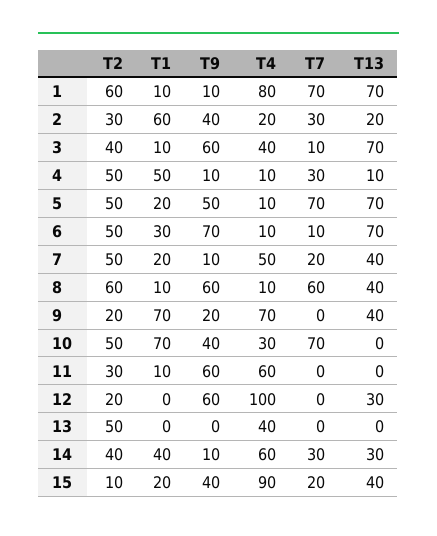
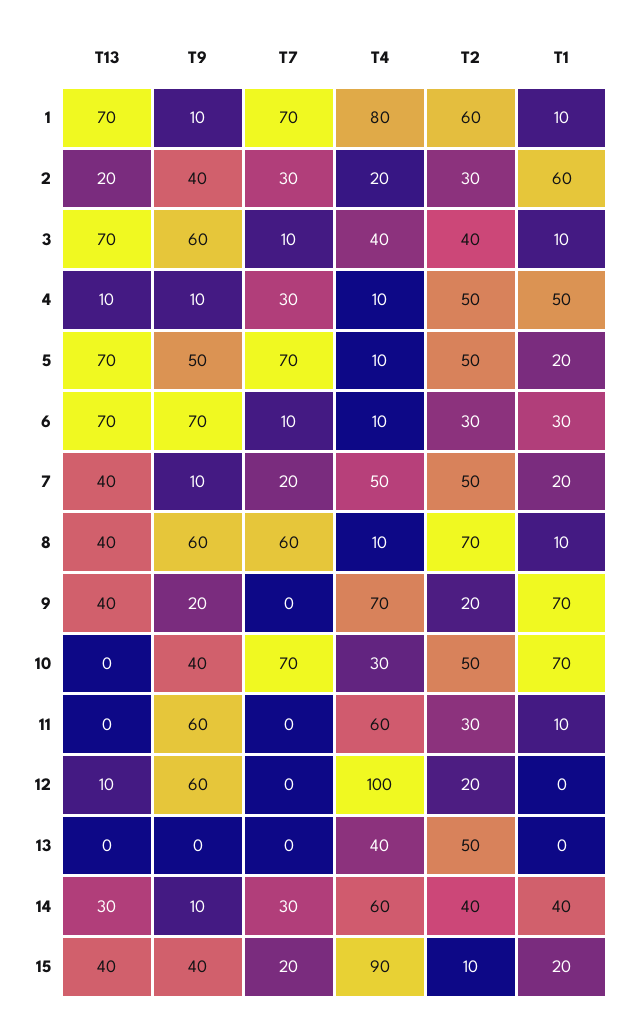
T2, 6: 50 -> 30
T2, 8: 60 -> 70
T13, 12: 30 -> 10

